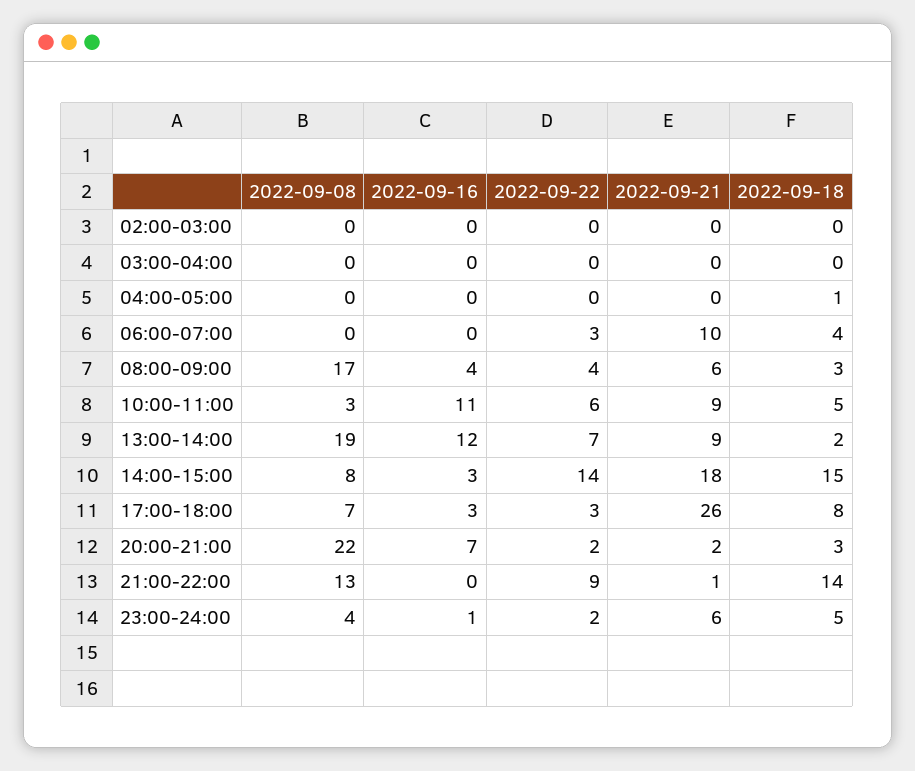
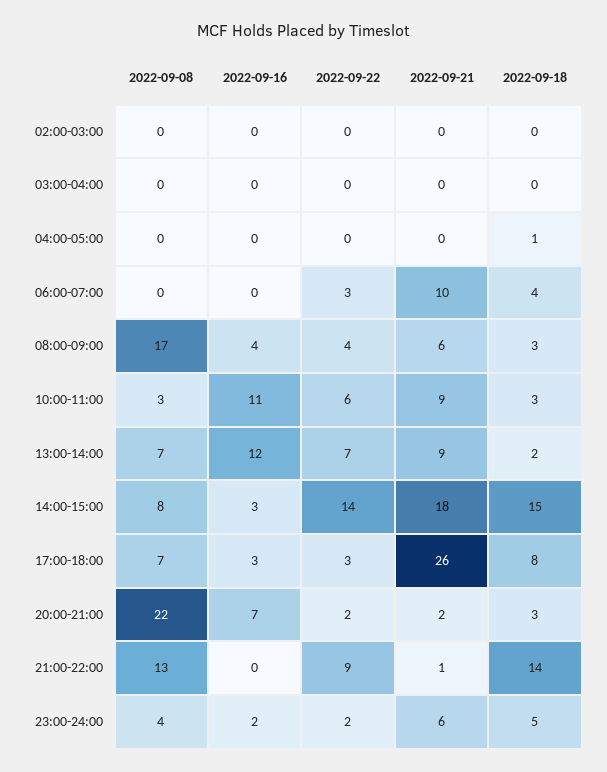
2022-09-18, 10:00-11:00: 5 -> 3
2022-09-08, 13:00-14:00: 19 -> 7
2022-09-16, 23:00-24:00: 1 -> 2

